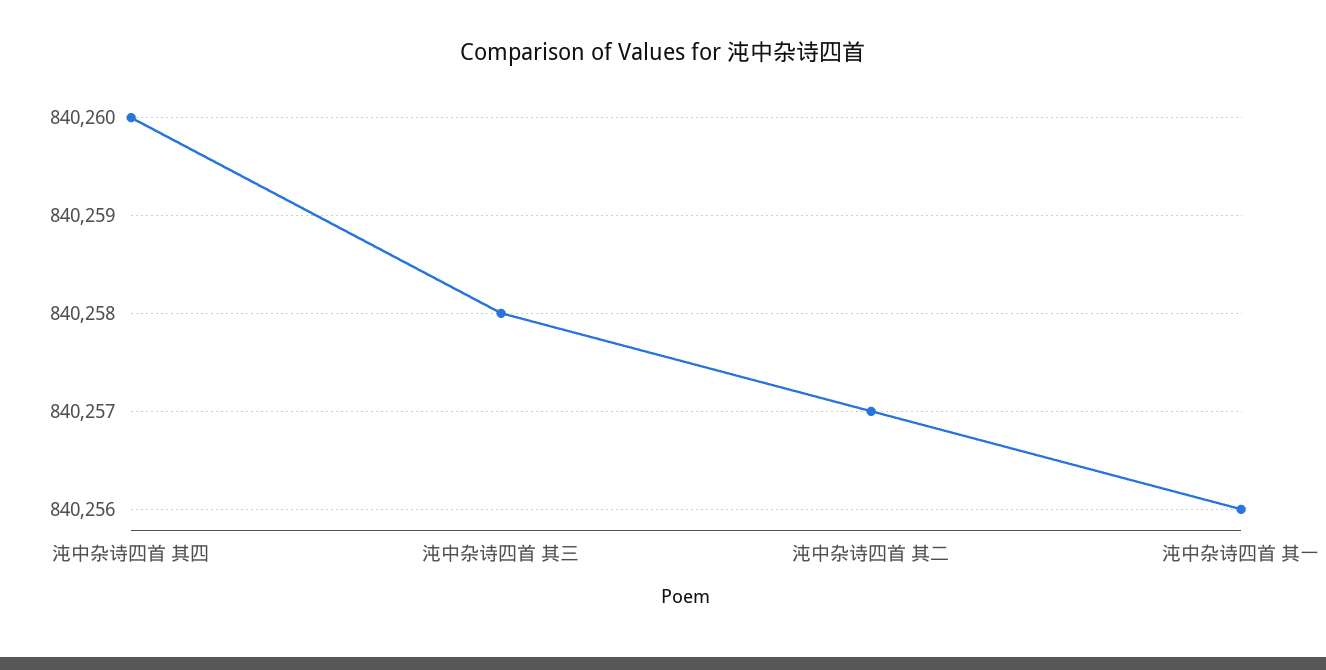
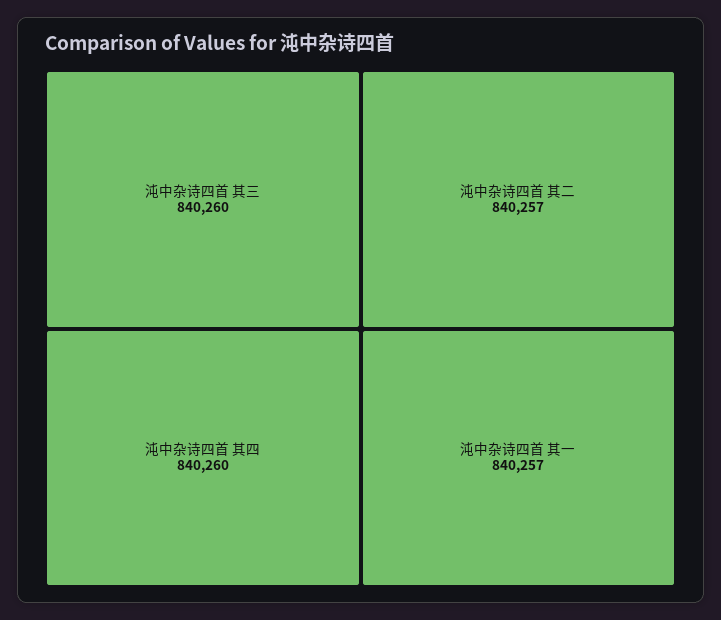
沌中杂诗四首 其三: 840258 -> 840260
沌中杂诗四首 其一: 840256 -> 840257

